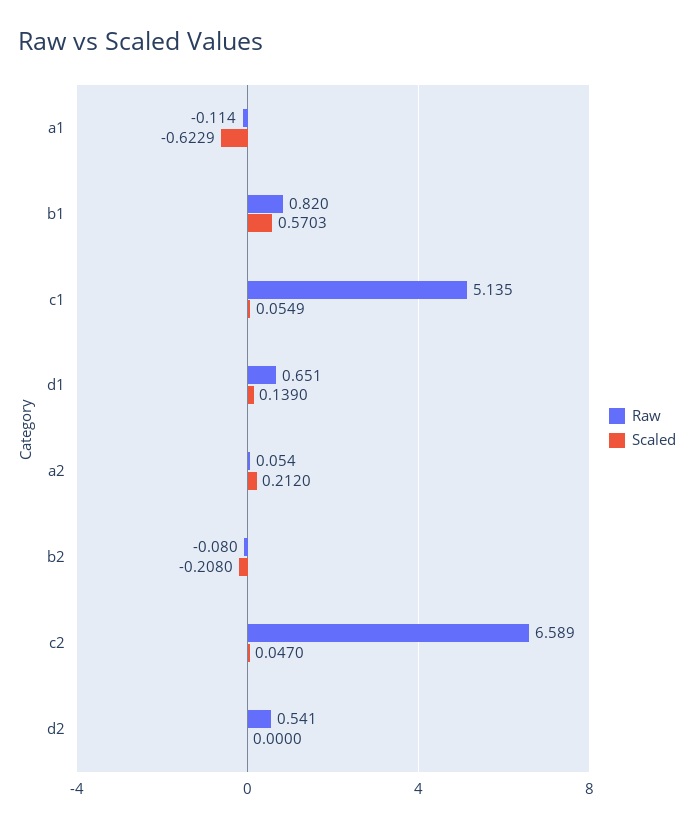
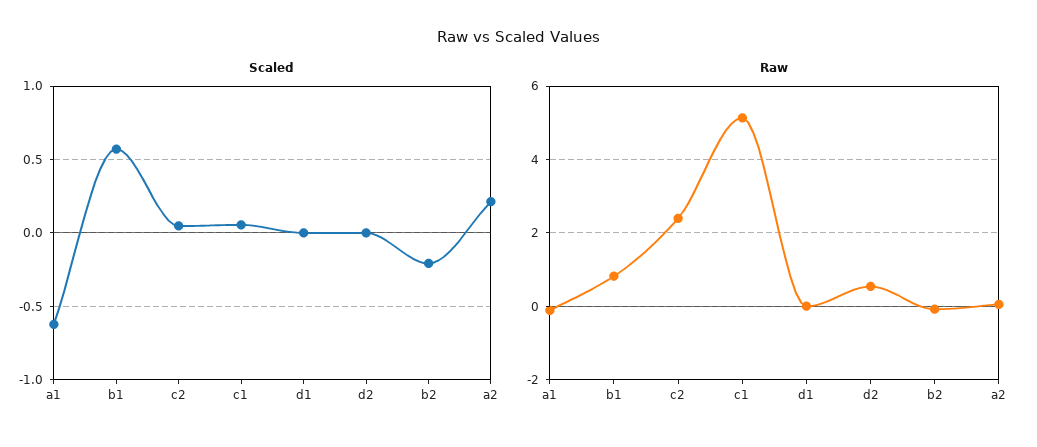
Raw, d1: 0.651 -> 0
Scaled, d1: 0.139 -> 0
Raw, c2: 6.589 -> 2.4

